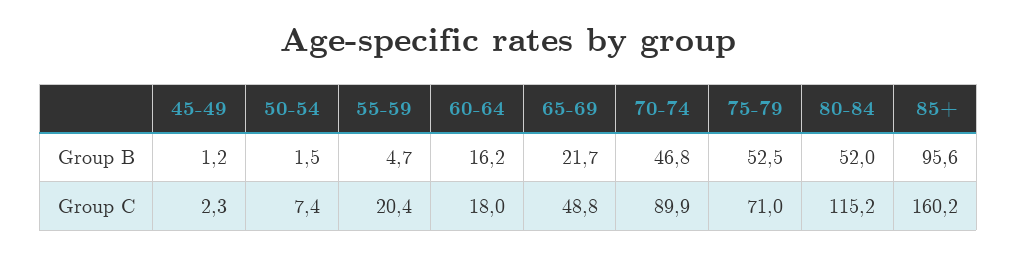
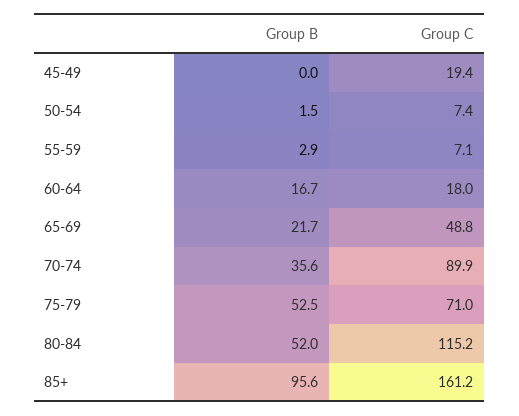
45-49, Group B: 1.2 -> 0
55-59, Group B: 4.7 -> 2.9
60-64, Group B: 16.2 -> 16.7
70-74, Group B: 46.8 -> 35.6
45-49, Group C: 2.3 -> 19.4
55-59, Group C: 20.4 -> 7.1
85+, Group C: 160.2 -> 161.2

